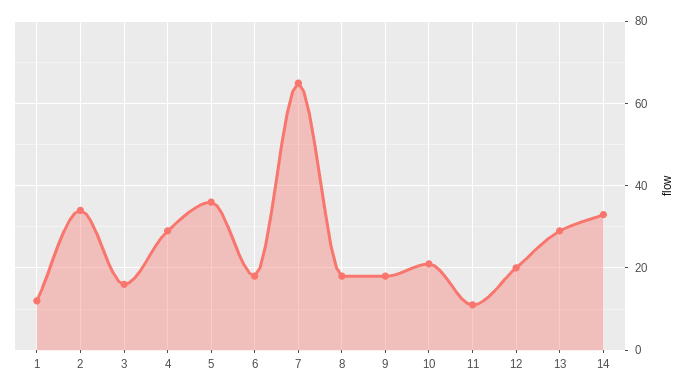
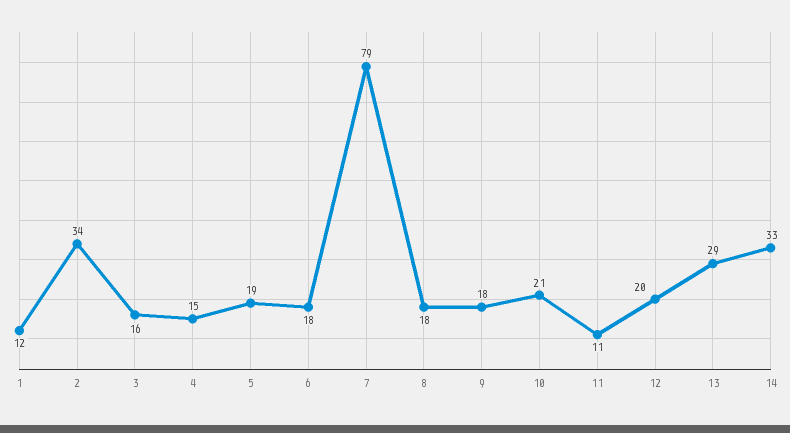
4: 30 -> 15
5: 35 -> 19
7: 65 -> 79

